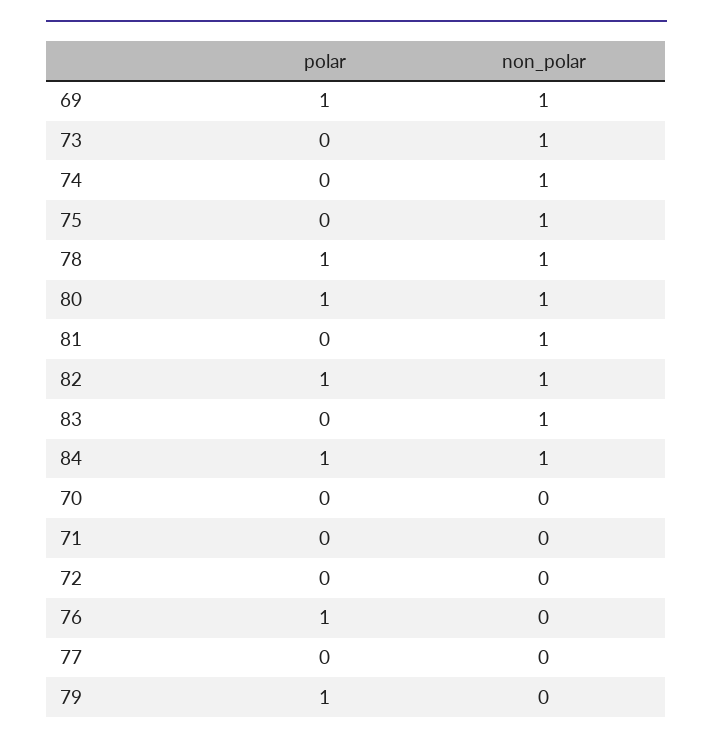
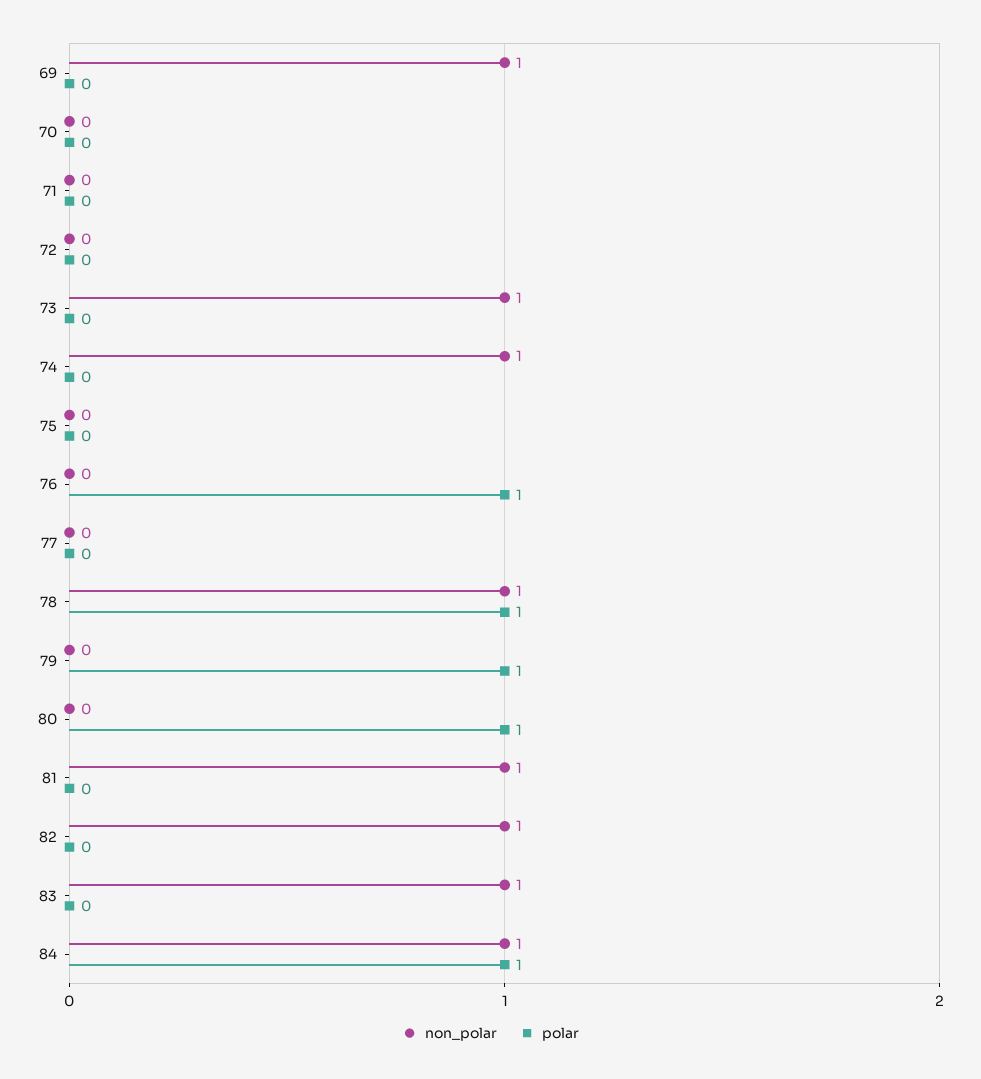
polar, 69: 1 -> 0
non_polar, 75: 1 -> 0
non_polar, 80: 1 -> 0
polar, 82: 1 -> 0

